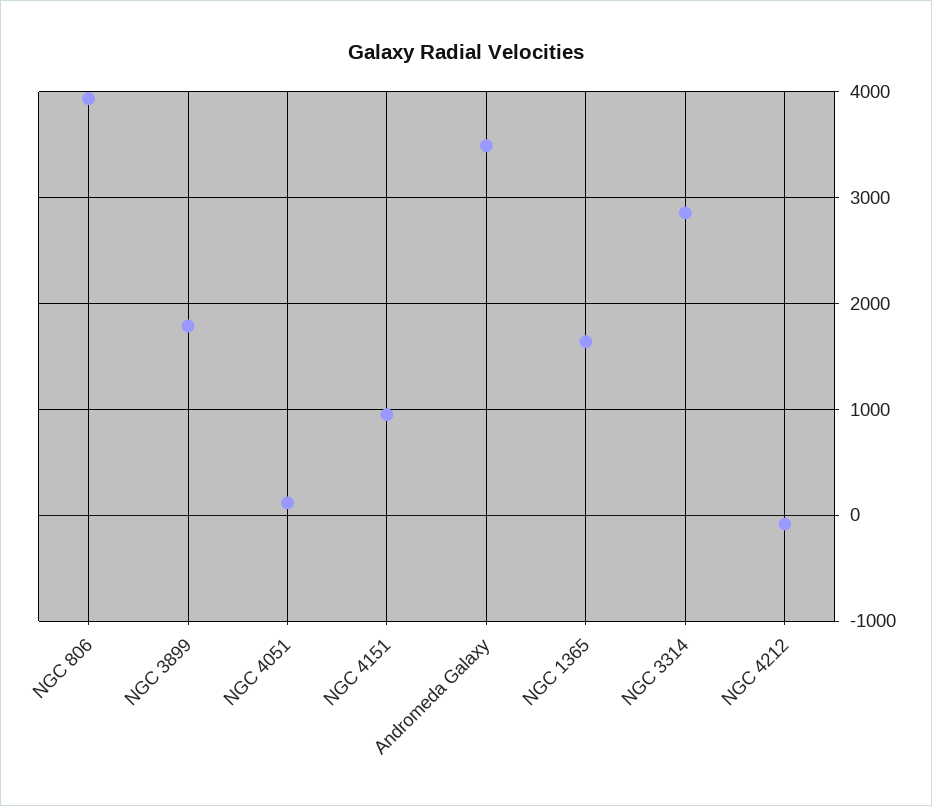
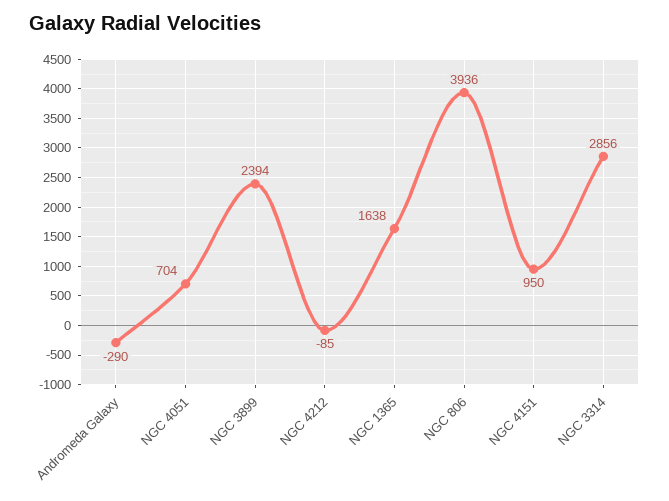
NGC 3899: 1800 -> 2394
NGC 4051: 100 -> 704
Andromeda Galaxy: 3500 -> -290

